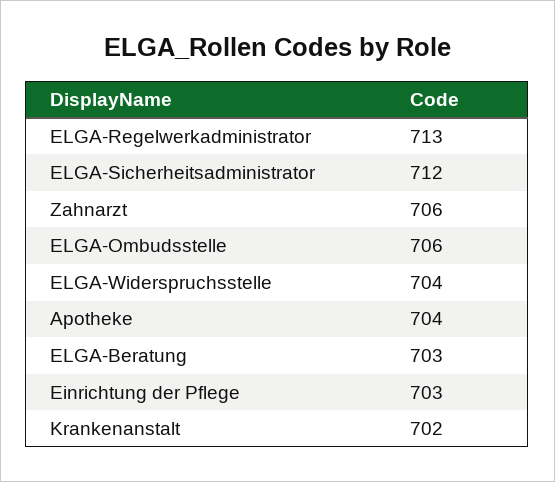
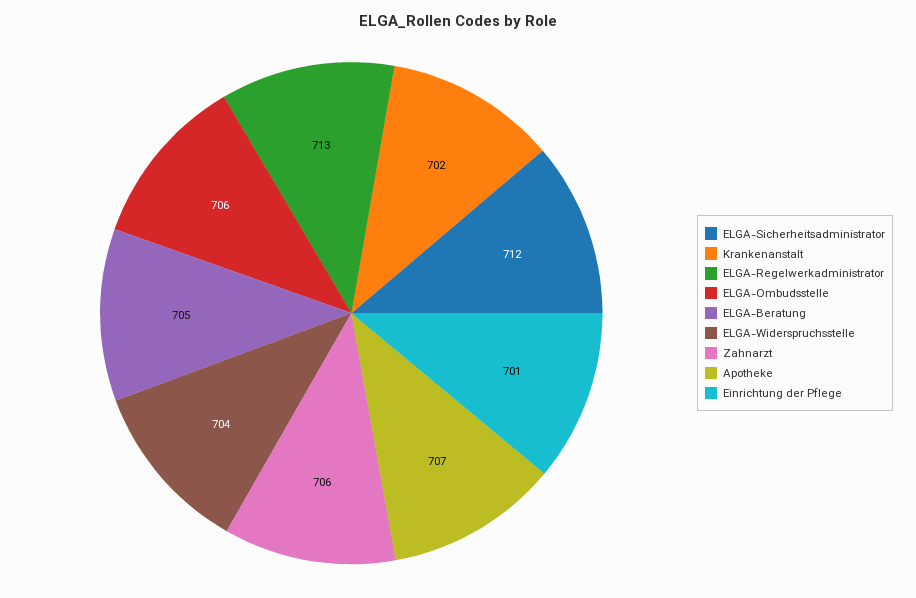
Apotheke: 704 -> 707
ELGA-Beratung: 703 -> 705
Einrichtung der Pflege: 703 -> 701

